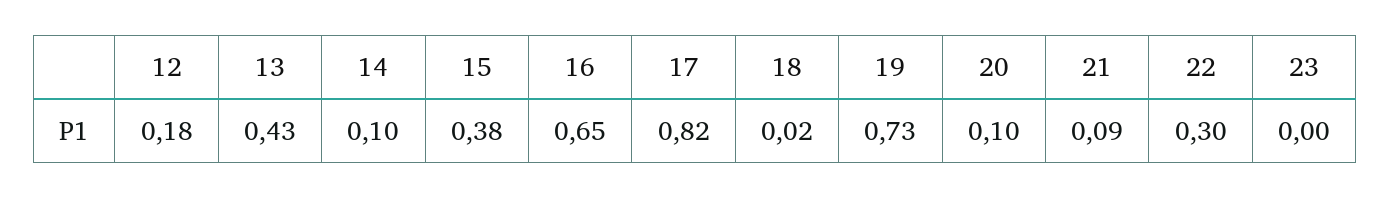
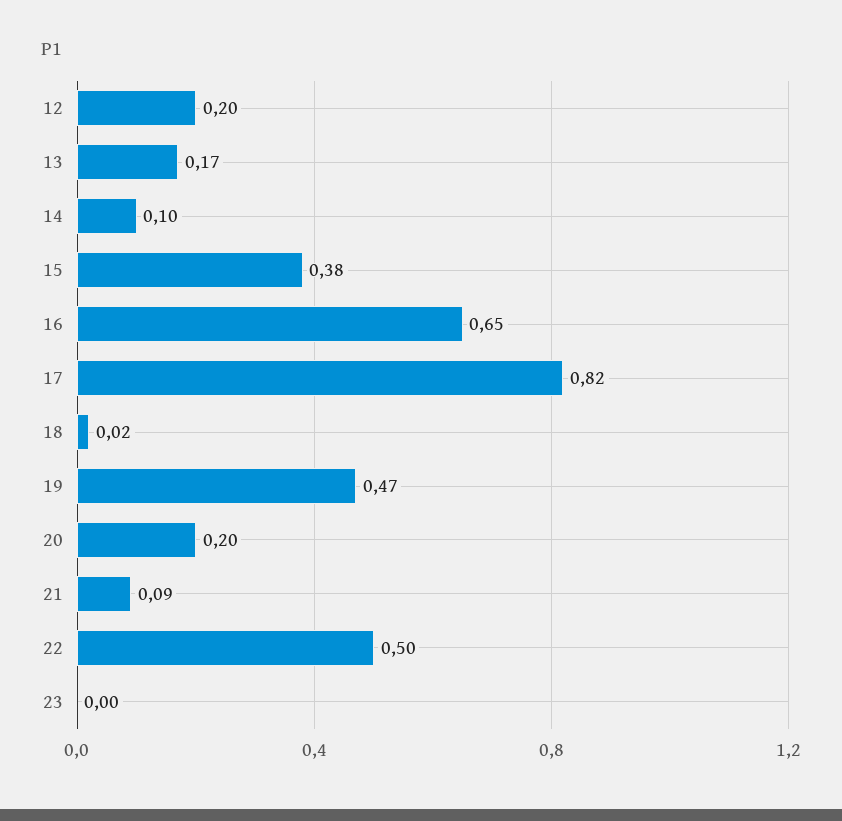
12: 0.18 -> 0.2
13: 0.43 -> 0.17
19: 0.73 -> 0.47
20: 0.1 -> 0.2
22: 0.3 -> 0.5

